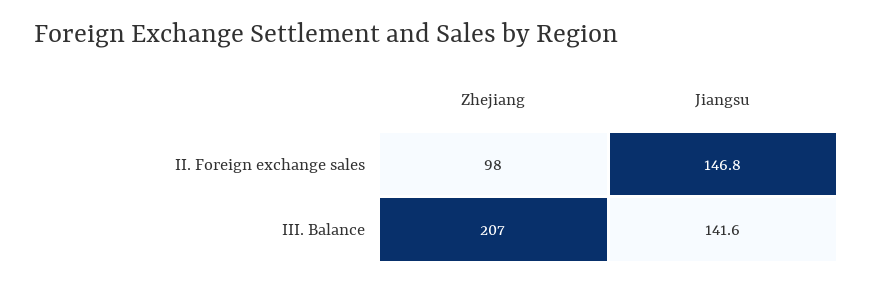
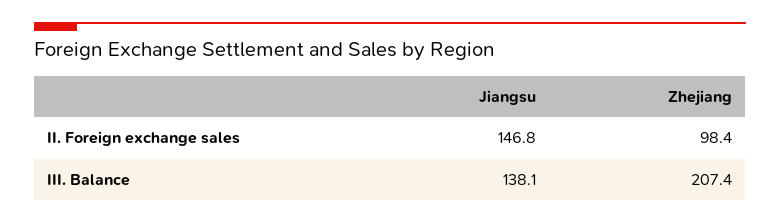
Jiangsu, III. Balance: 141.6 -> 138.1

